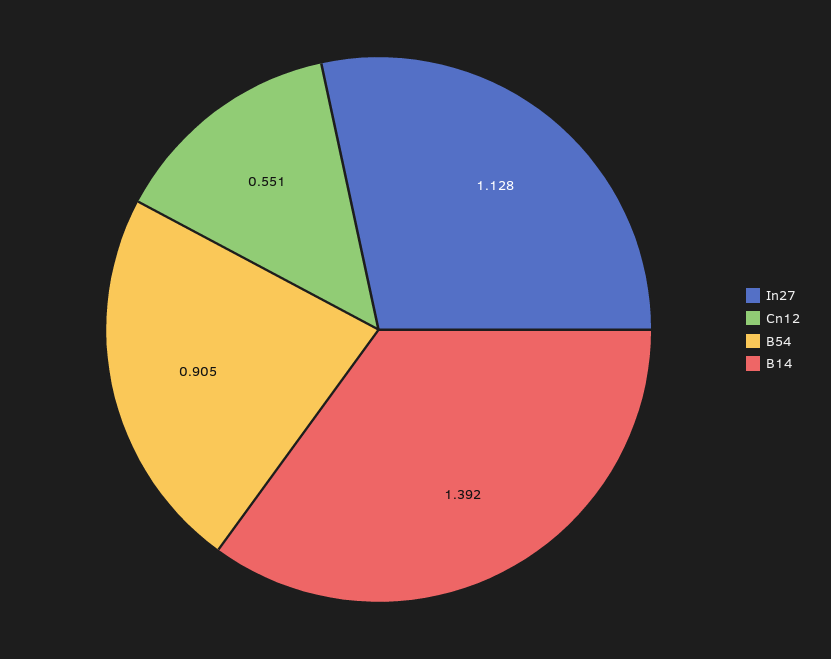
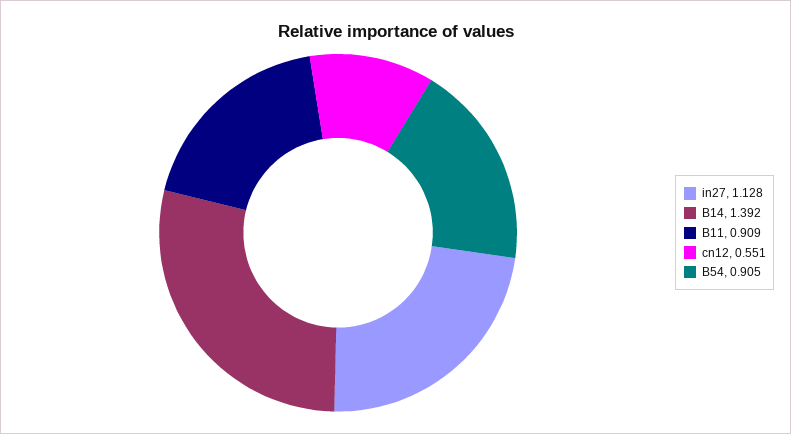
B11: none -> 0.909

